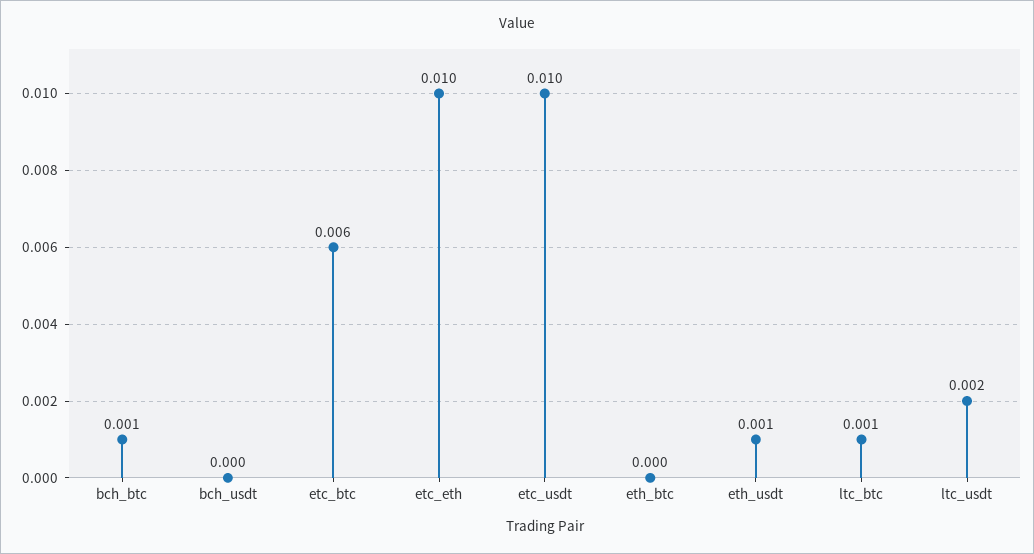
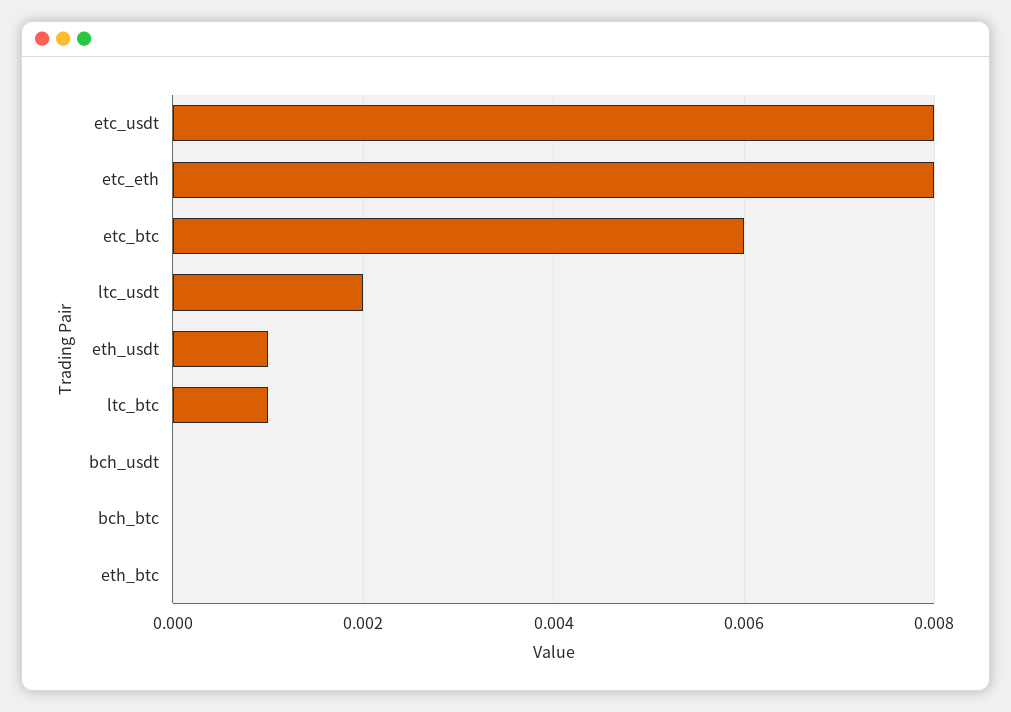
bch_btc: 0.001 -> 0
etc_eth: 0.01 -> 0.008
etc_usdt: 0.01 -> 0.008

